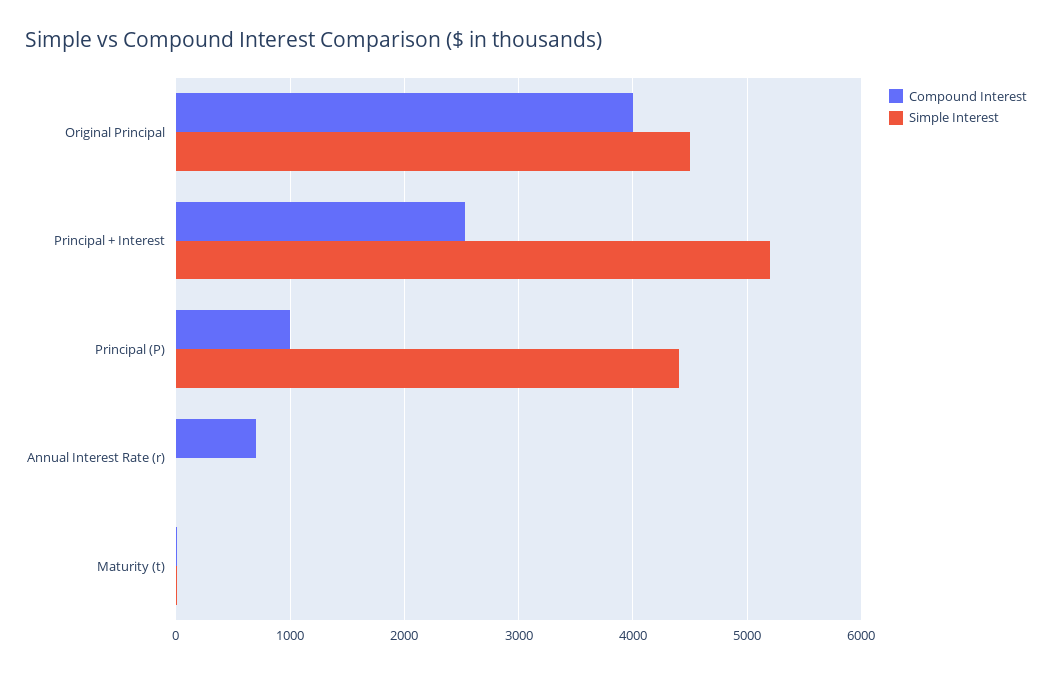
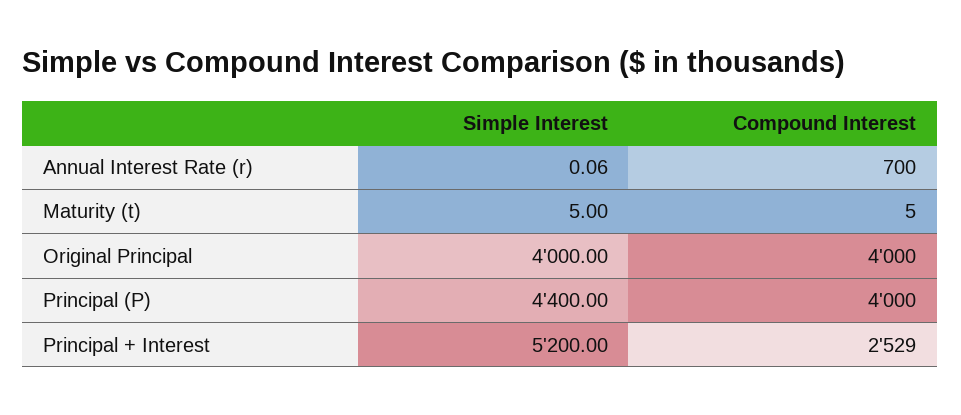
Simple Interest, Original Principal: 4500 -> 4000
Compound Interest, Principal (P): 1000 -> 4000

